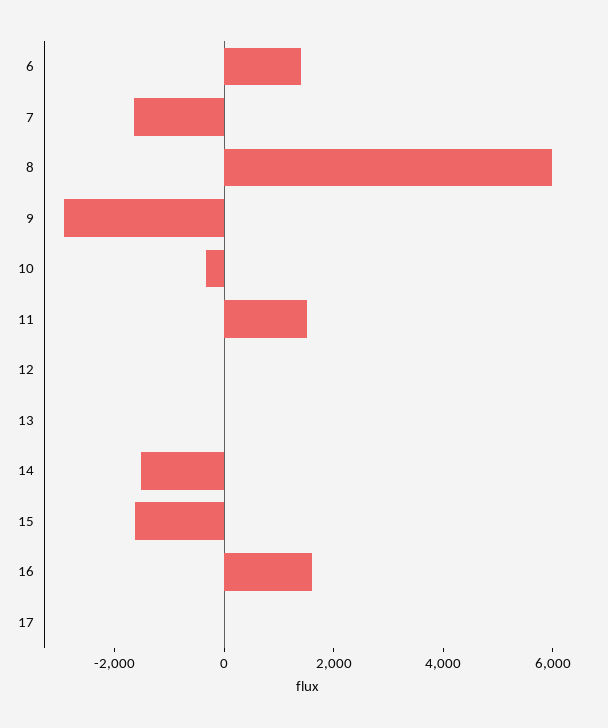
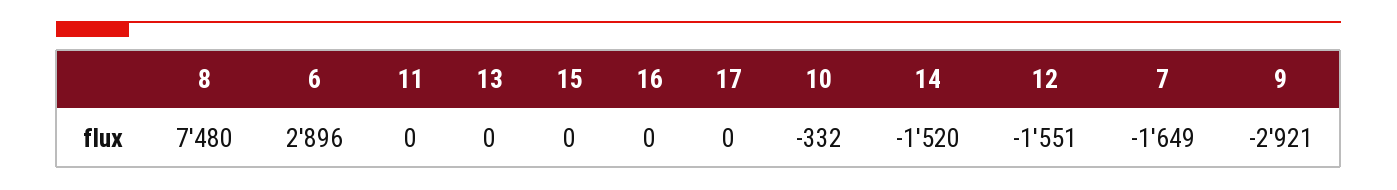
6: 1500 -> 2896
8: 6000 -> 7480
11: 1500 -> 0
12: 0 -> -1551
15: -1500 -> 0
16: 1500 -> 0

